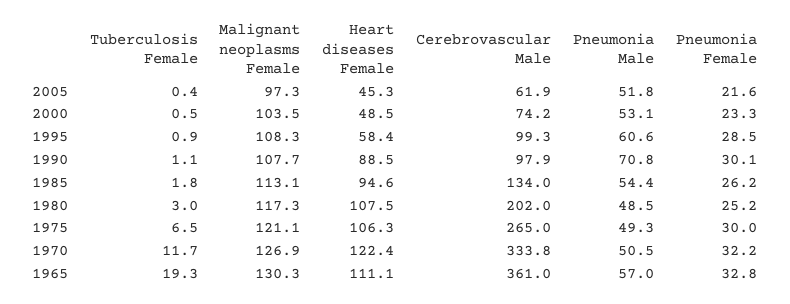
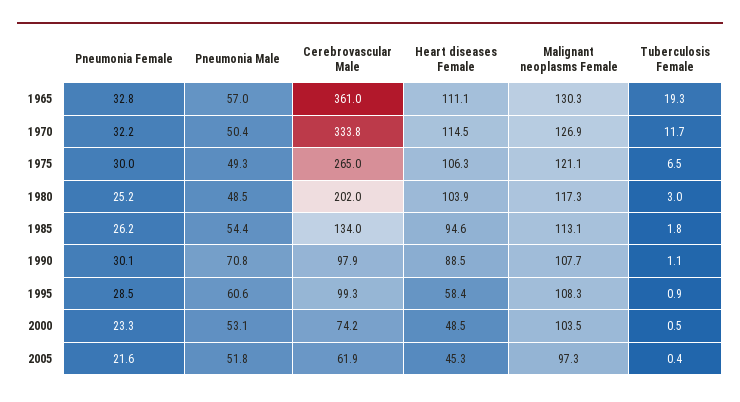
Heart diseases Female, 1980: 107.5 -> 103.9
Heart diseases Female, 1970: 122.4 -> 114.5
Pneumonia Male, 1970: 50.5 -> 50.4

